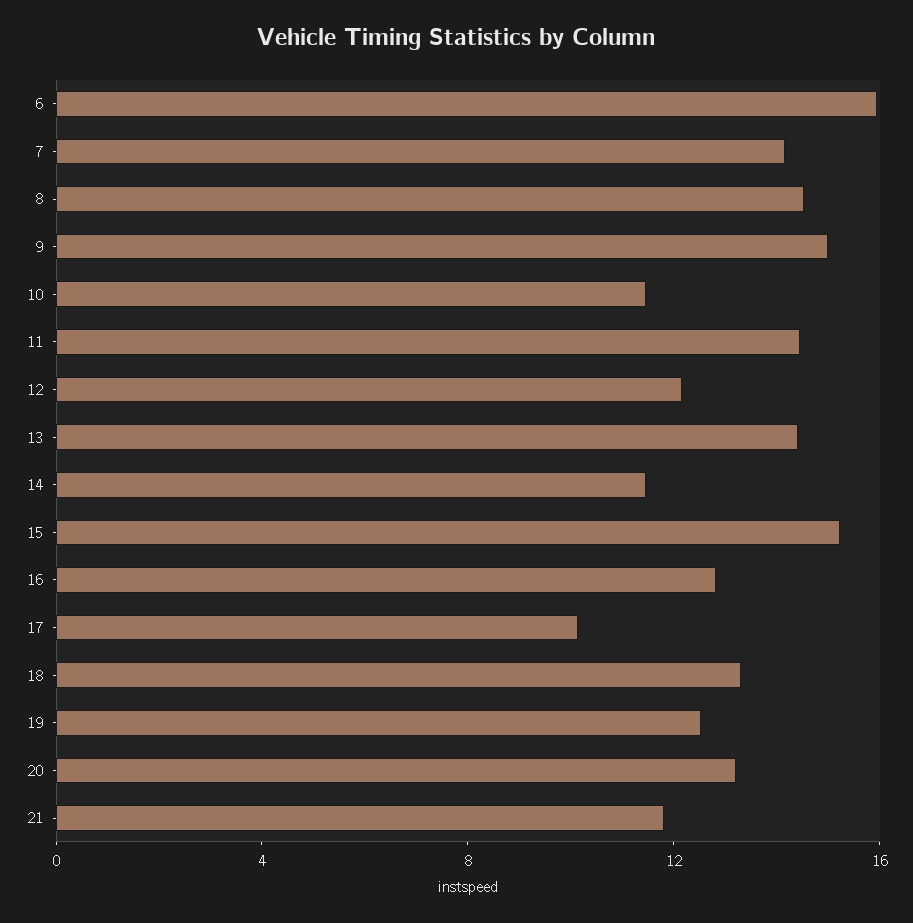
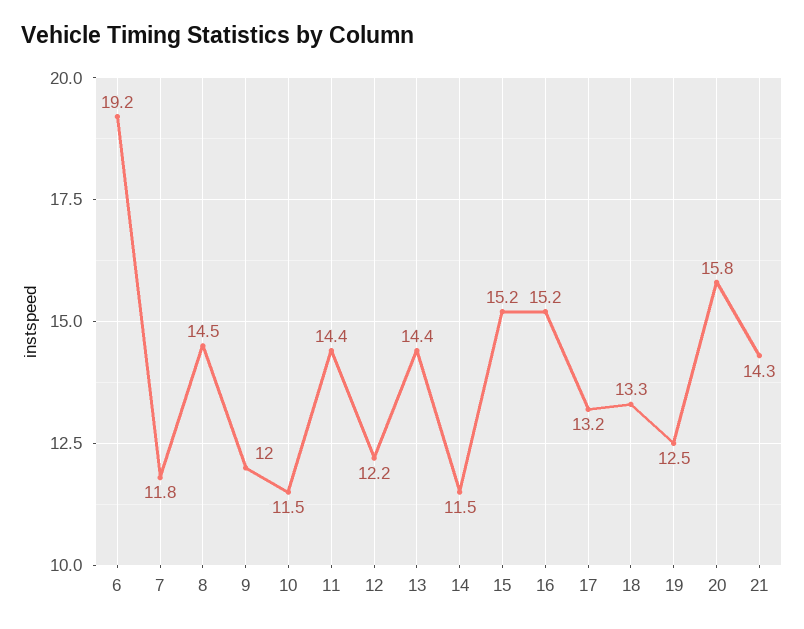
6: 16 -> 19.2
7: 14 -> 11.8
9: 15 -> 12
16: 13 -> 15.2
17: 10 -> 13.2
20: 13 -> 15.8
21: 12 -> 14.3

